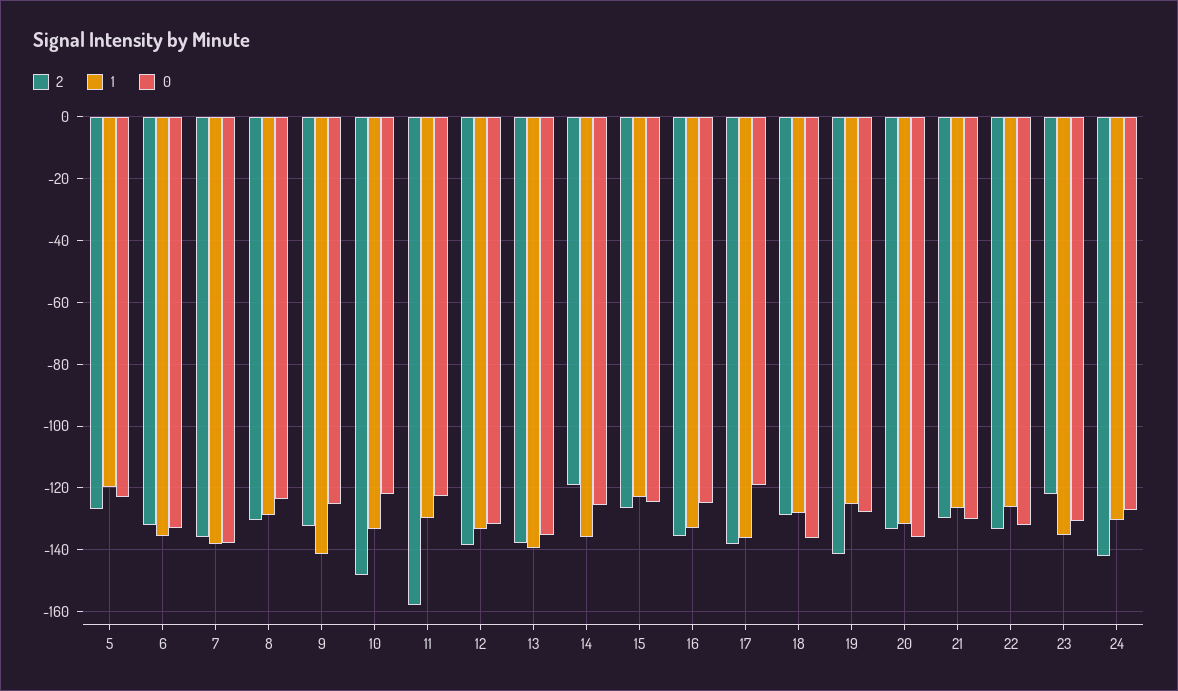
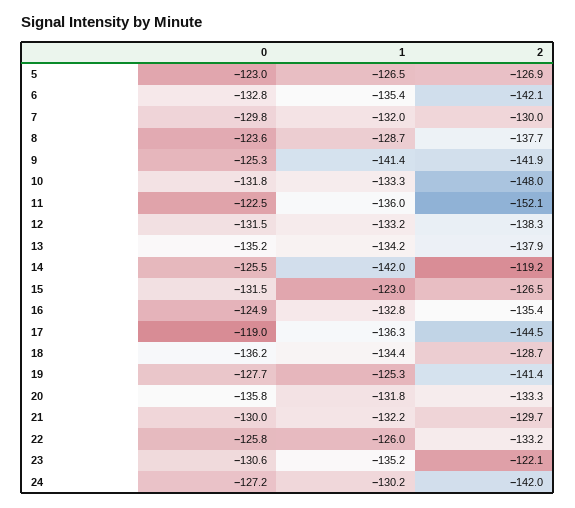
1, 5: -120 -> -126.5
2, 6: -132 -> -142.1
2, 7: -136 -> -130
1, 7: -138 -> -132
0, 7: -138 -> -129.8
2, 8: -130 -> -137.7
2, 9: -132 -> -141.9
0, 10: -122 -> -131.8
2, 11: -158 -> -152.1
1, 11: -130 -> -136
1, 13: -140 -> -134.2
1, 14: -136 -> -142
0, 15: -124 -> -131.5
2, 17: -138 -> -144.5
1, 18: -128 -> -134.4
1, 21: -126 -> -132.2
0, 22: -132 -> -125.8

